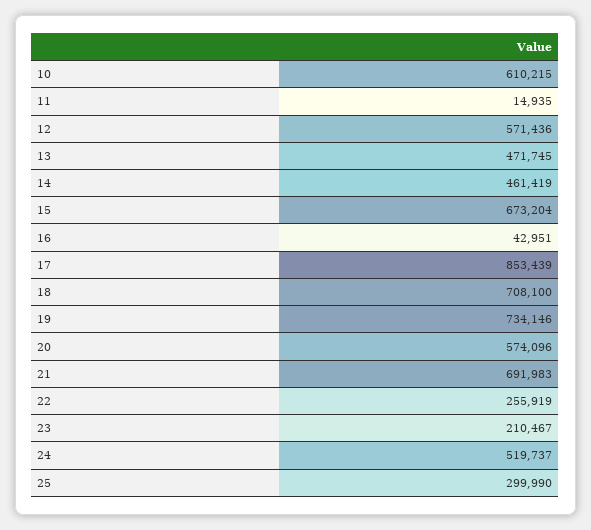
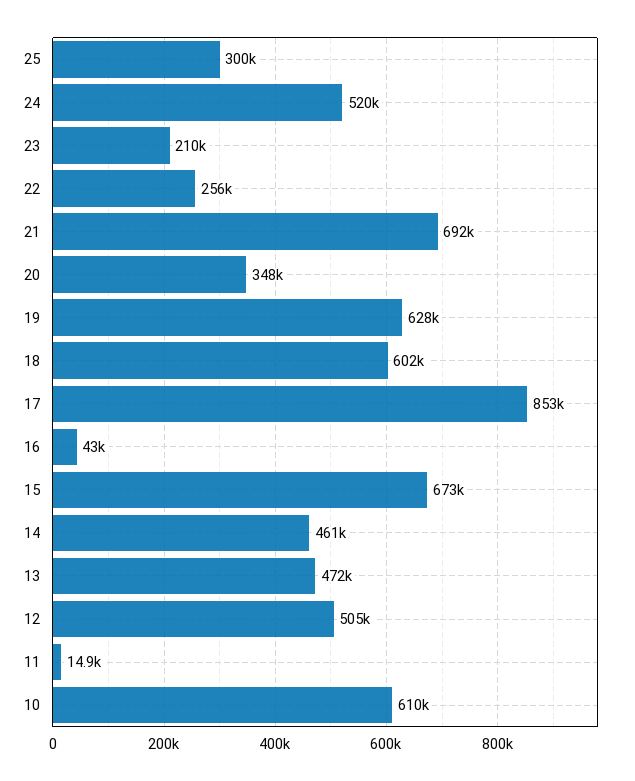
12: 571436 -> 505000
18: 708100 -> 602000
19: 734146 -> 628000
20: 574096 -> 348000

